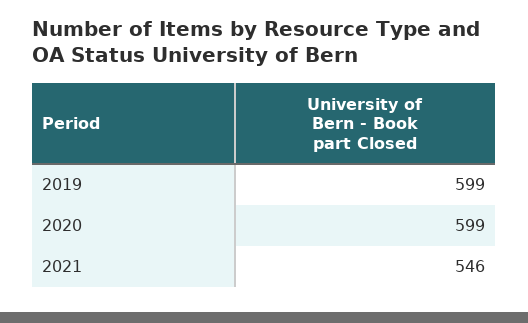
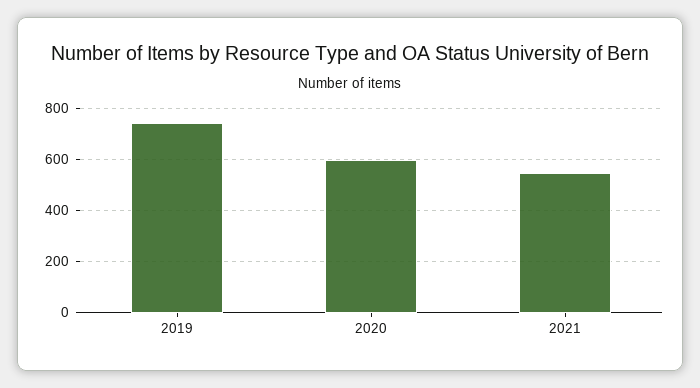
2019: 599 -> 750

